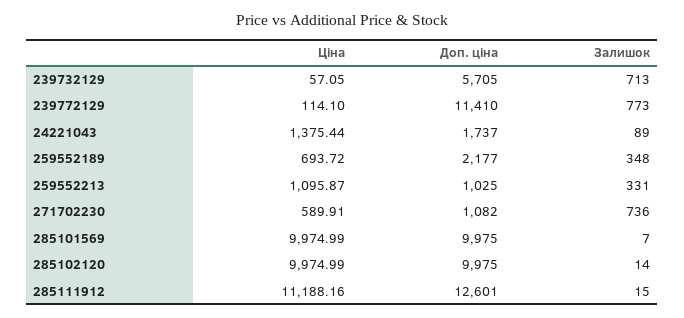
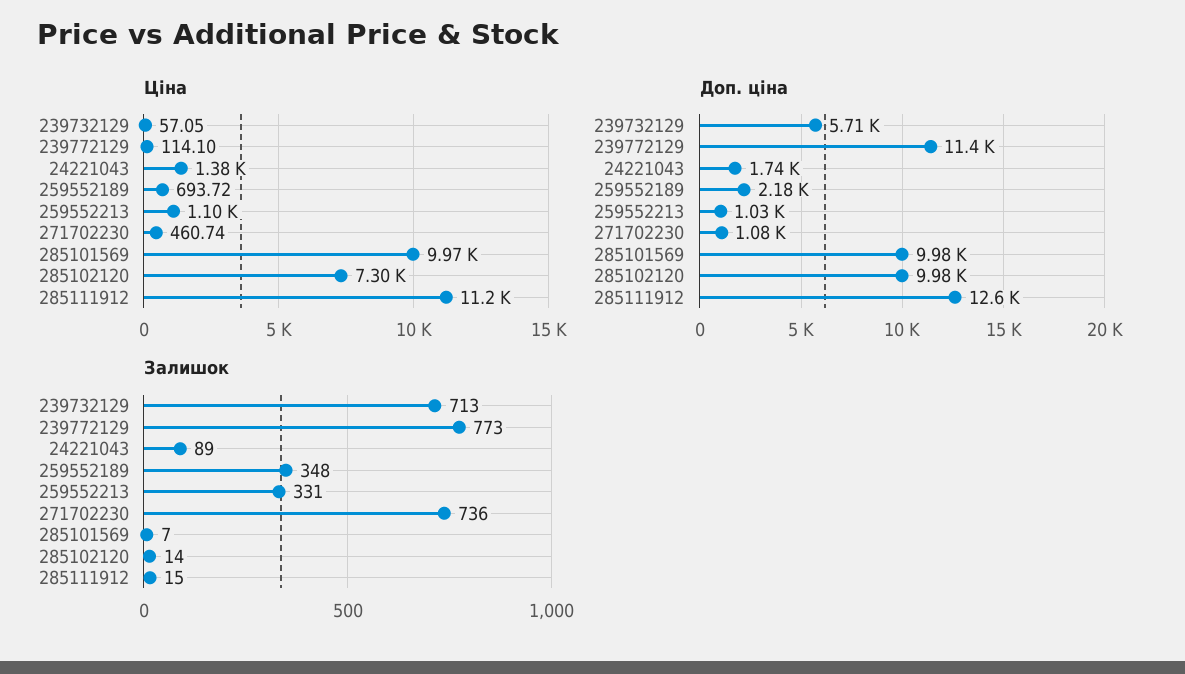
Ціна, 271702230: 589.91 -> 460.74
Ціна, 285102120: 9974.99 -> 7300

